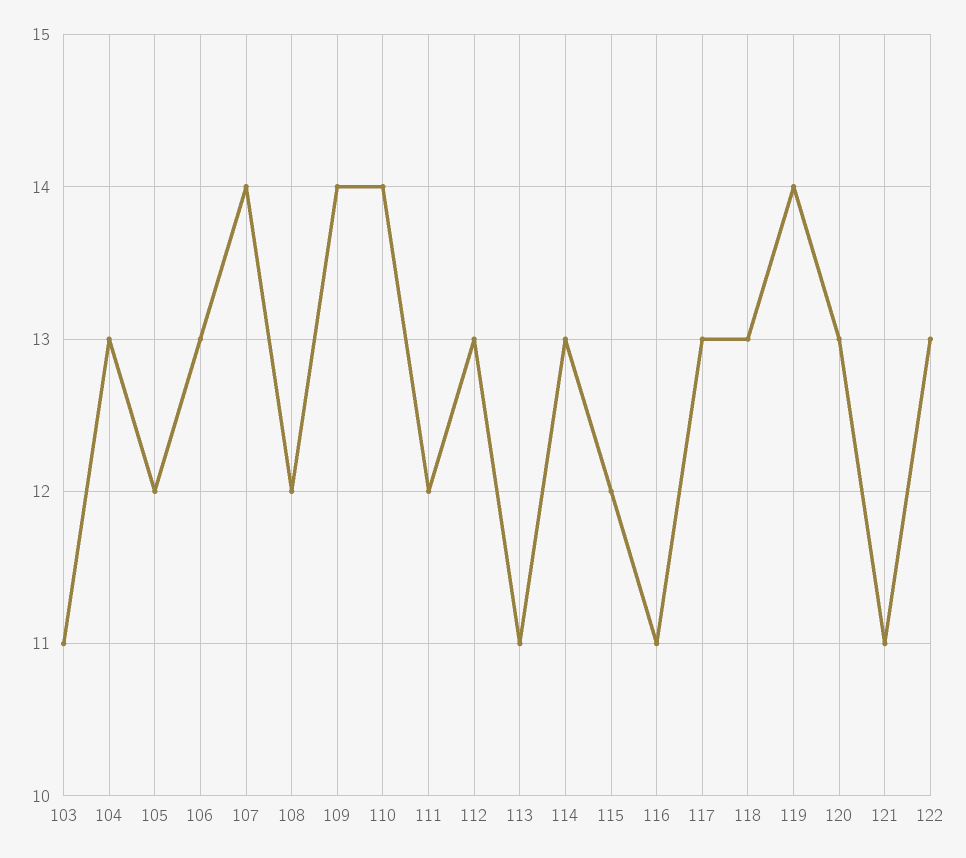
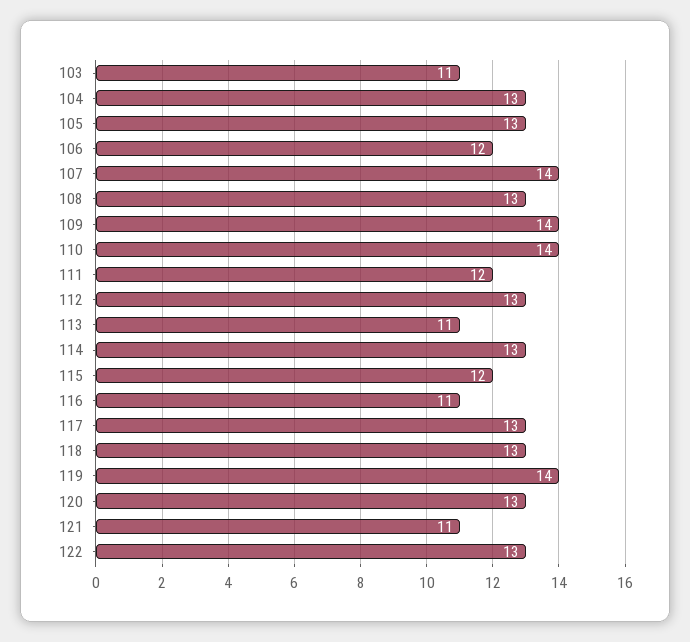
105: 12 -> 13
106: 13 -> 12
108: 12 -> 13

